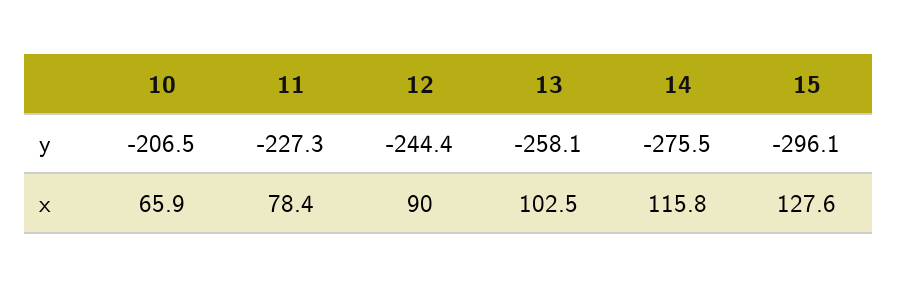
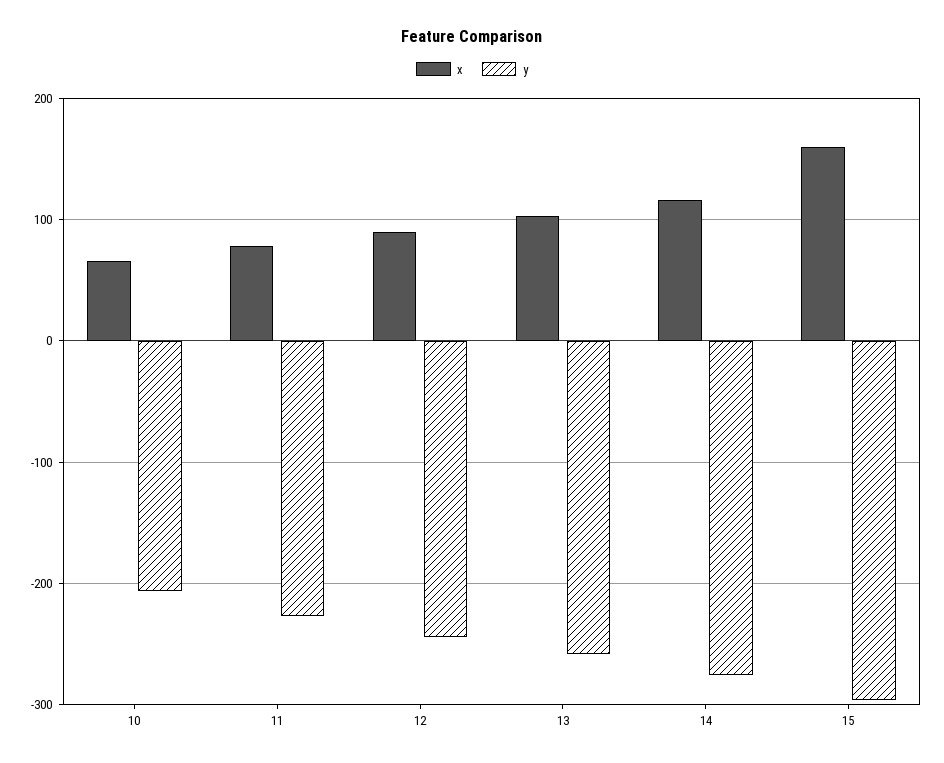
x, 15: 127.6 -> 160

